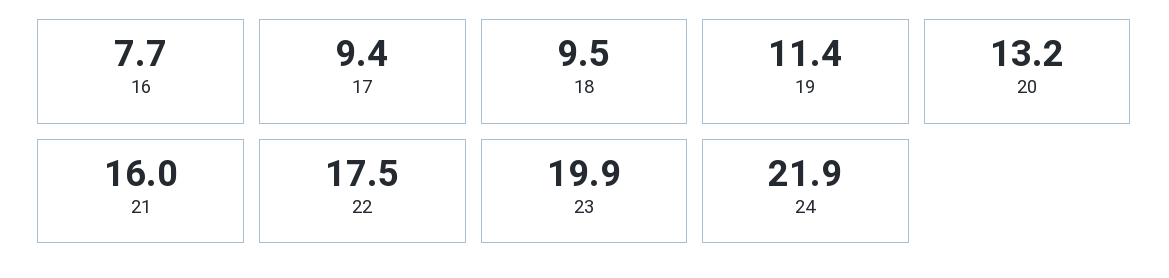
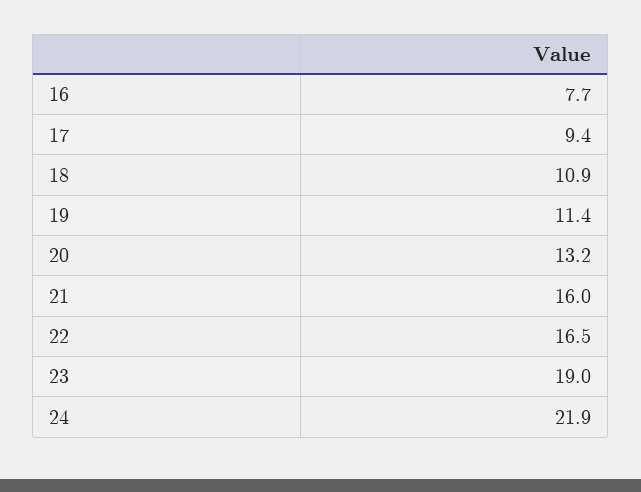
18: 9.5 -> 10.9
22: 17.5 -> 16.5
23: 19.9 -> 19

